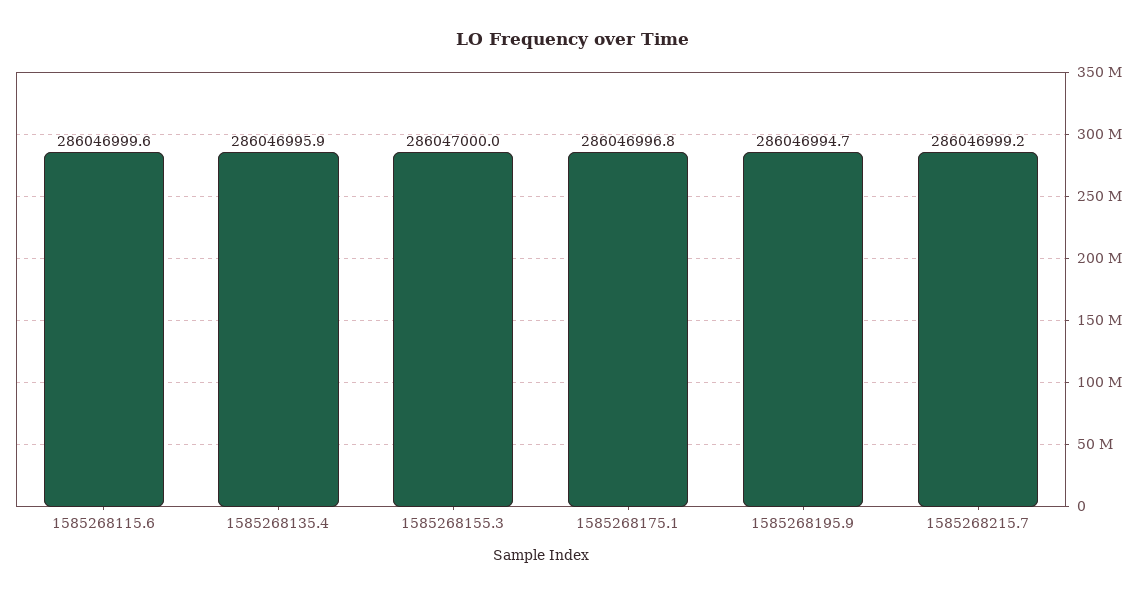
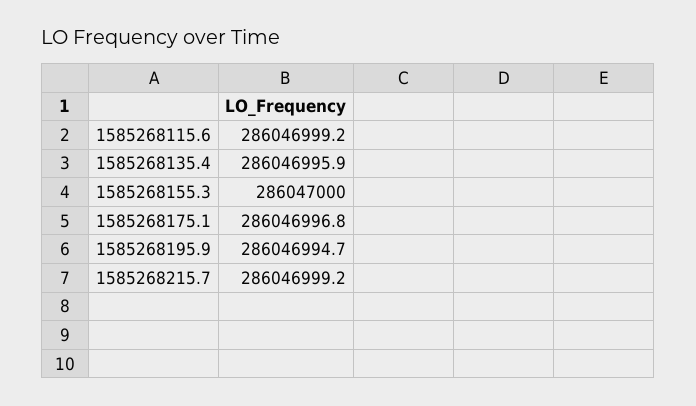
1585268115.6: 286046999.6 -> 286046999.2

